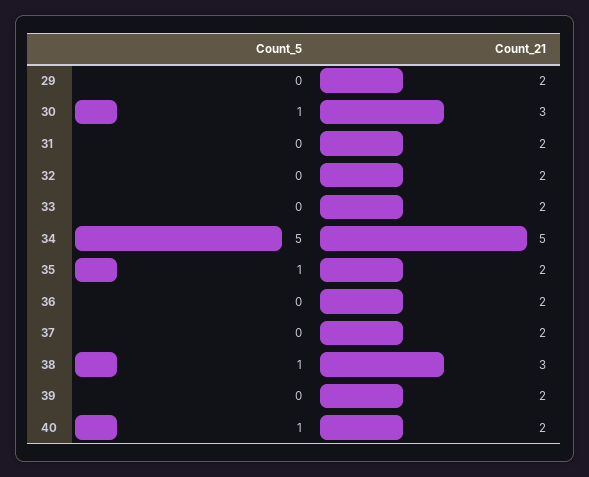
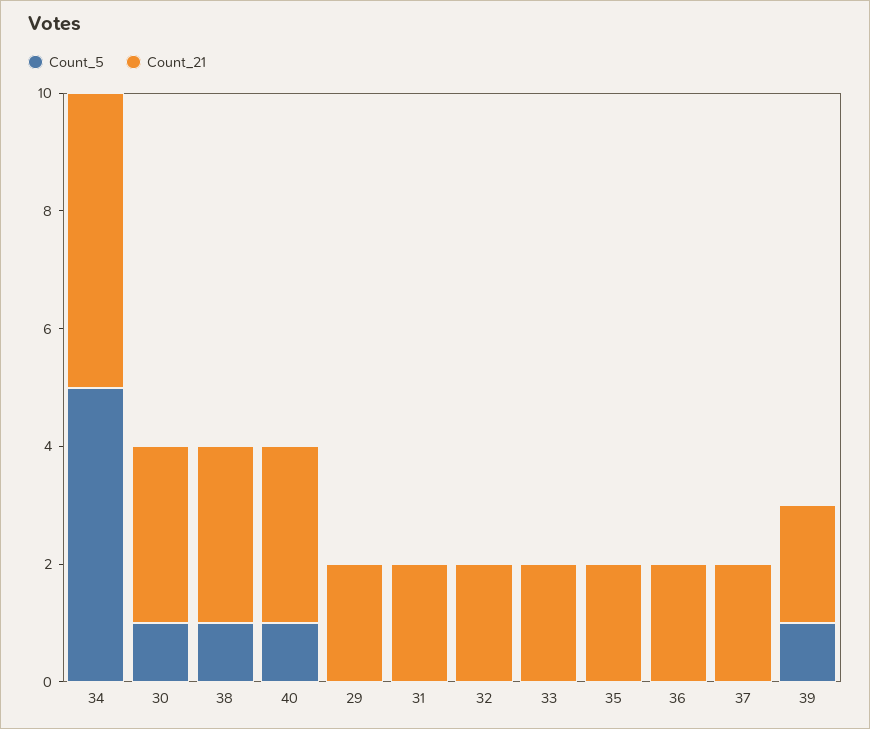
Count_5, 35: 1 -> 0
Count_5, 39: 0 -> 1
Count_21, 40: 2 -> 3

